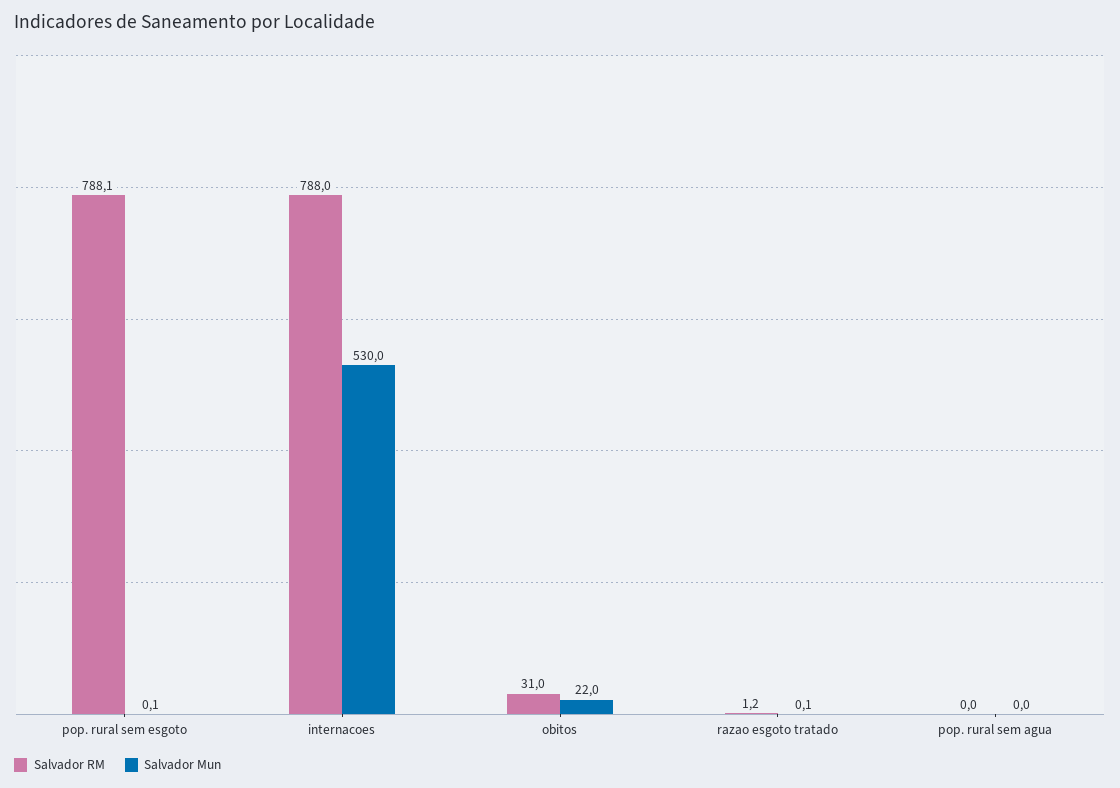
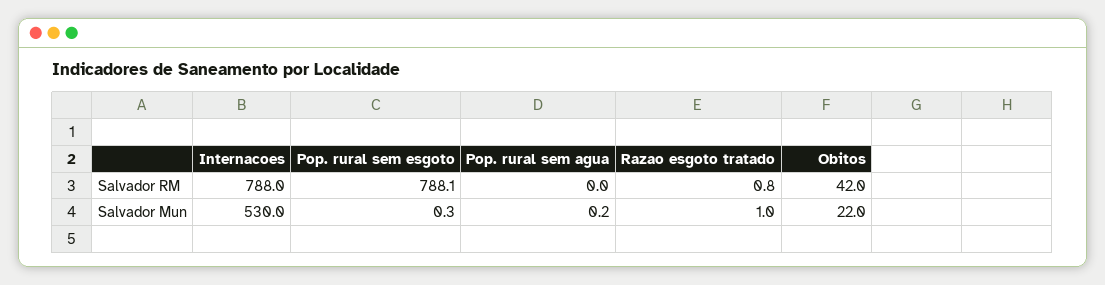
Salvador Mun, pop. rural sem esgoto: 0.1 -> 0.3
Salvador RM, obitos: 31 -> 42
Salvador RM, razao esgoto tratado: 1.2 -> 0.8
Salvador Mun, razao esgoto tratado: 0.1 -> 1
Salvador Mun, pop. rural sem agua: 0 -> 0.2

